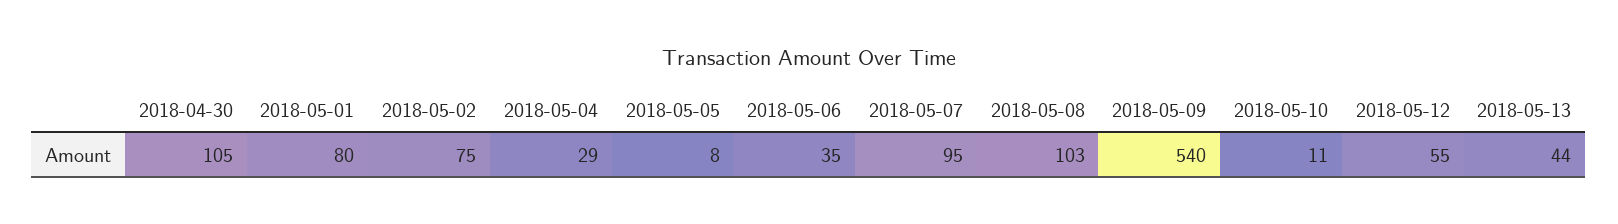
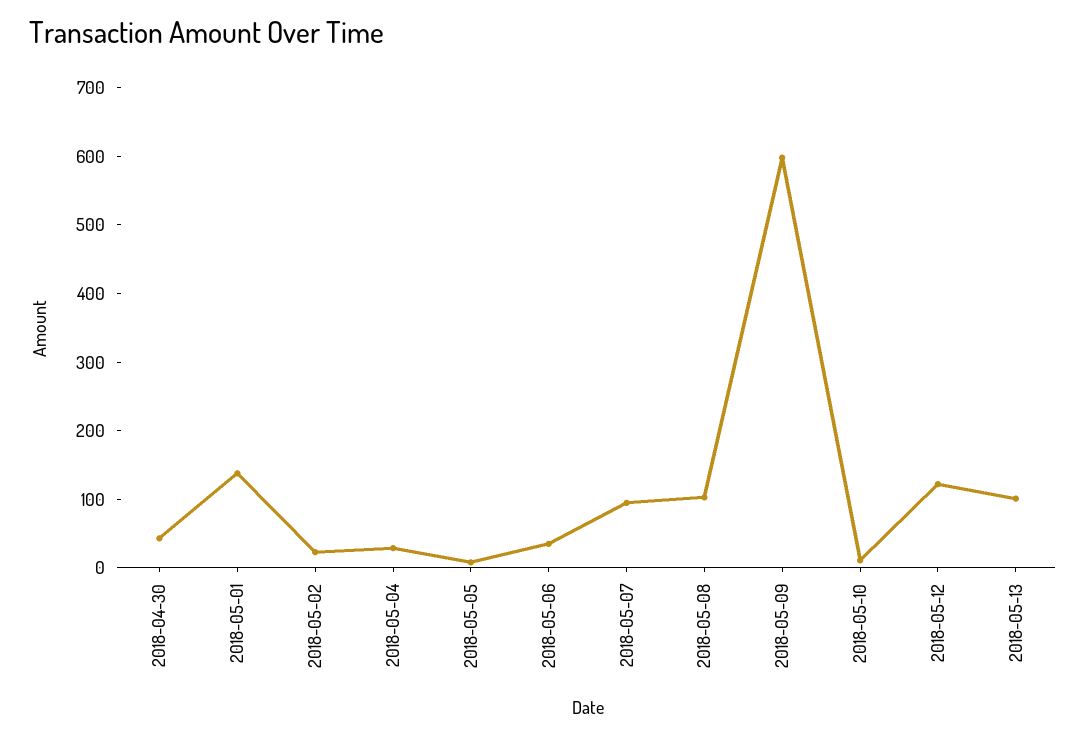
2018-04-30: 105 -> 40
2018-05-01: 80 -> 140
2018-05-02: 75 -> 20
2018-05-09: 540 -> 600
2018-05-12: 55 -> 120
2018-05-13: 44 -> 100

